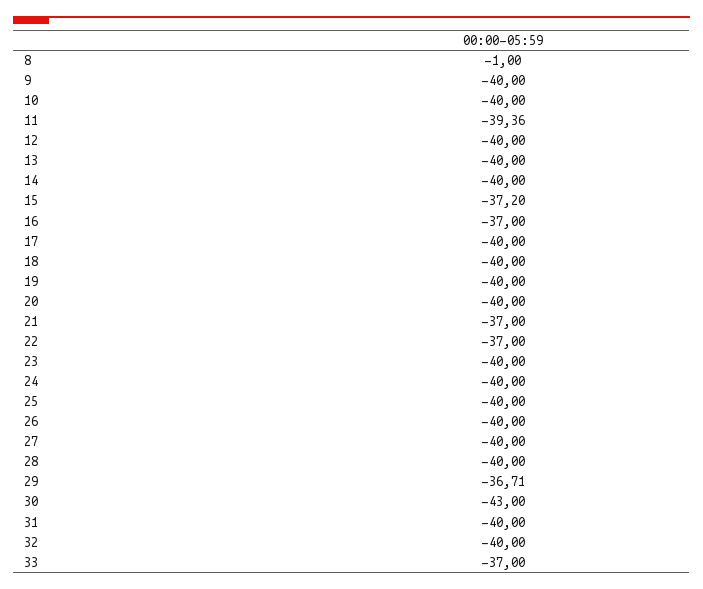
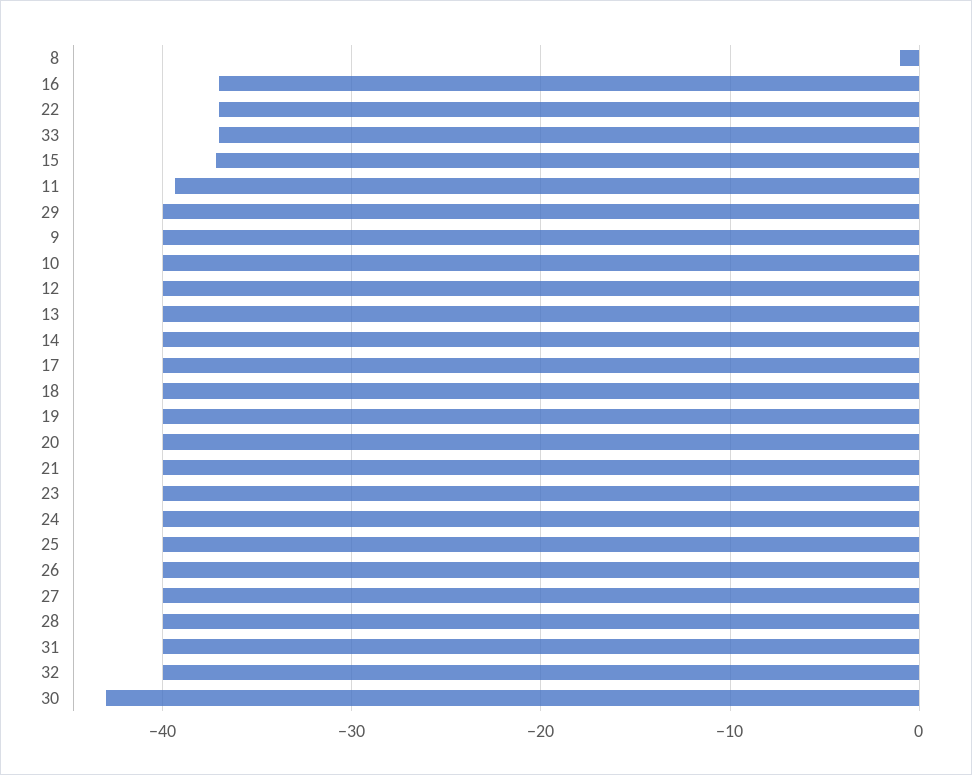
21: -37 -> -40
29: -36.71 -> -40

